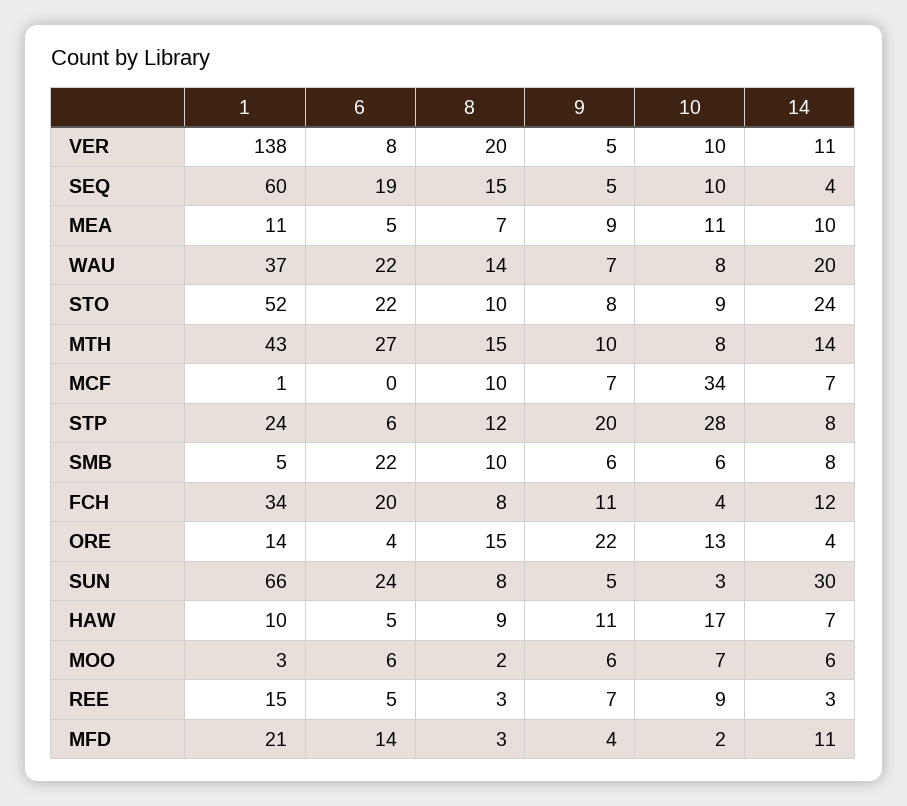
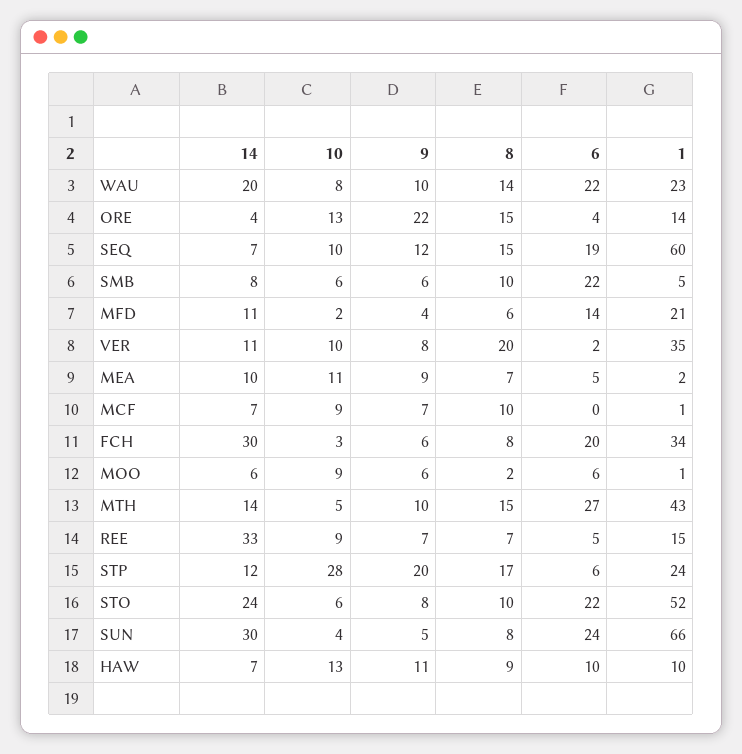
1, VER: 138 -> 35
6, VER: 8 -> 2
9, VER: 5 -> 8
9, SEQ: 5 -> 12
14, SEQ: 4 -> 7
1, MEA: 11 -> 2
1, WAU: 37 -> 23
9, WAU: 7 -> 10
10, STO: 9 -> 6
10, MTH: 8 -> 5
10, MCF: 34 -> 9
8, STP: 12 -> 17
14, STP: 8 -> 12
9, FCH: 11 -> 6
10, FCH: 4 -> 3
14, FCH: 12 -> 30
10, SUN: 3 -> 4
6, HAW: 5 -> 10
10, HAW: 17 -> 13
1, MOO: 3 -> 1
10, MOO: 7 -> 9
8, REE: 3 -> 7
14, REE: 3 -> 33
8, MFD: 3 -> 6

